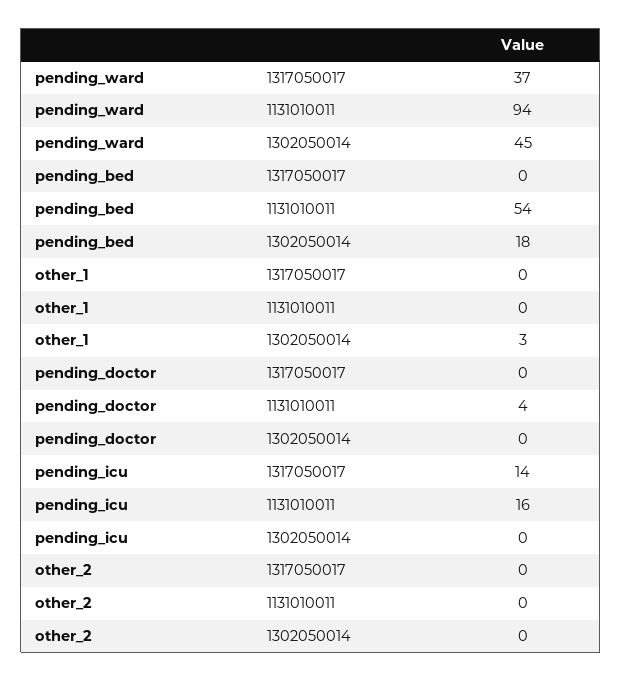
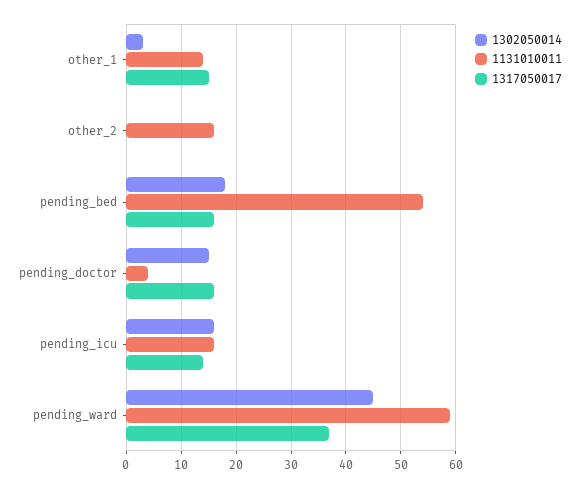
1131010011, pending_ward: 94 -> 60
1317050017, pending_bed: 0 -> 15
1317050017, other_1: 0 -> 15
1131010011, other_1: 0 -> 15
1317050017, pending_doctor: 0 -> 15
1302050014, pending_doctor: 0 -> 15
1302050014, pending_icu: 0 -> 15
1131010011, other_2: 0 -> 15

